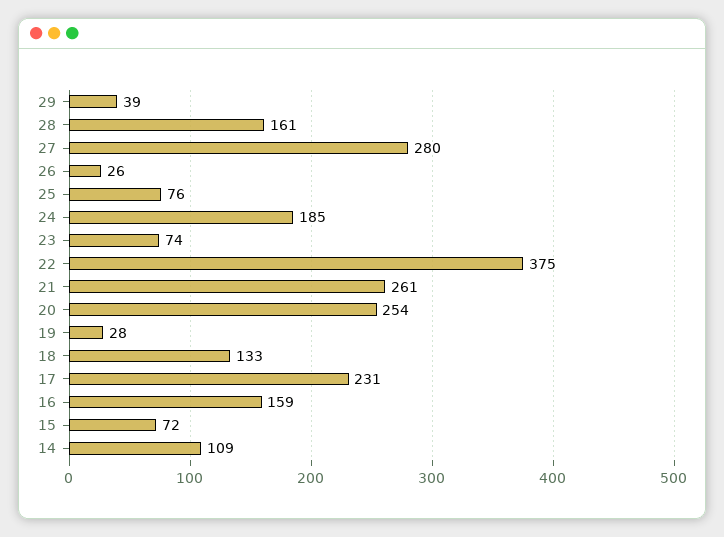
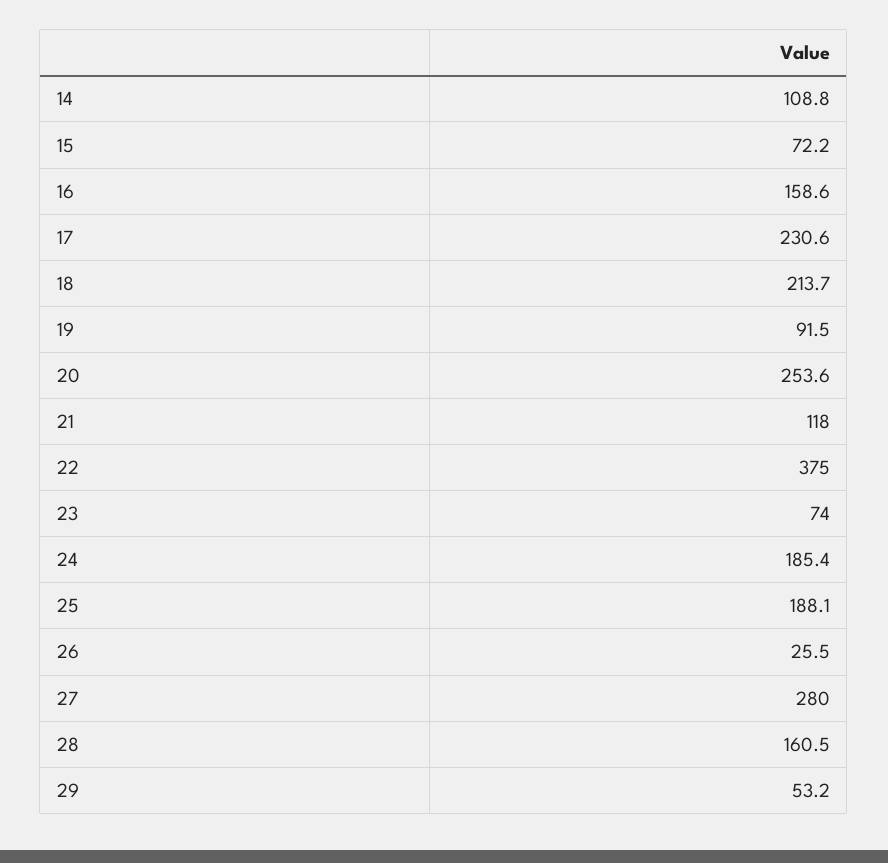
29: 39 -> 53.2
25: 76 -> 188.1
21: 261 -> 118
19: 28 -> 91.5
18: 133 -> 213.7

